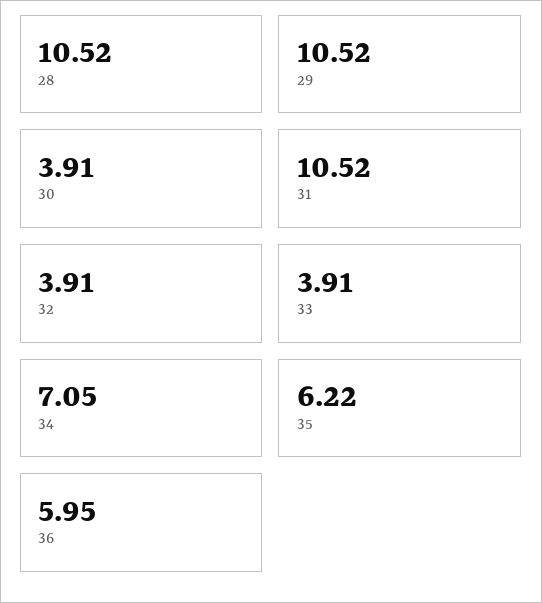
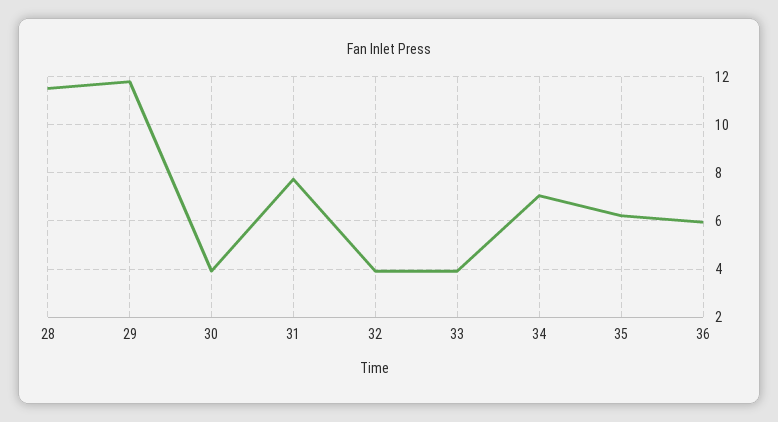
28: 10.52 -> 11.5
29: 10.52 -> 11.75
31: 10.52 -> 7.75

